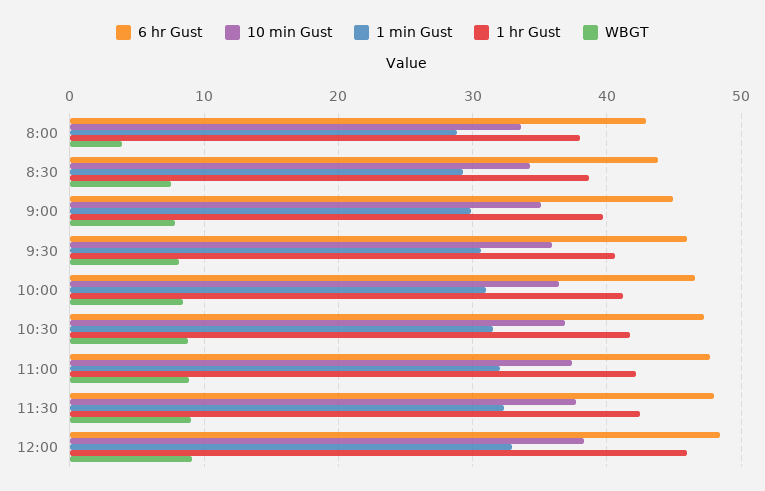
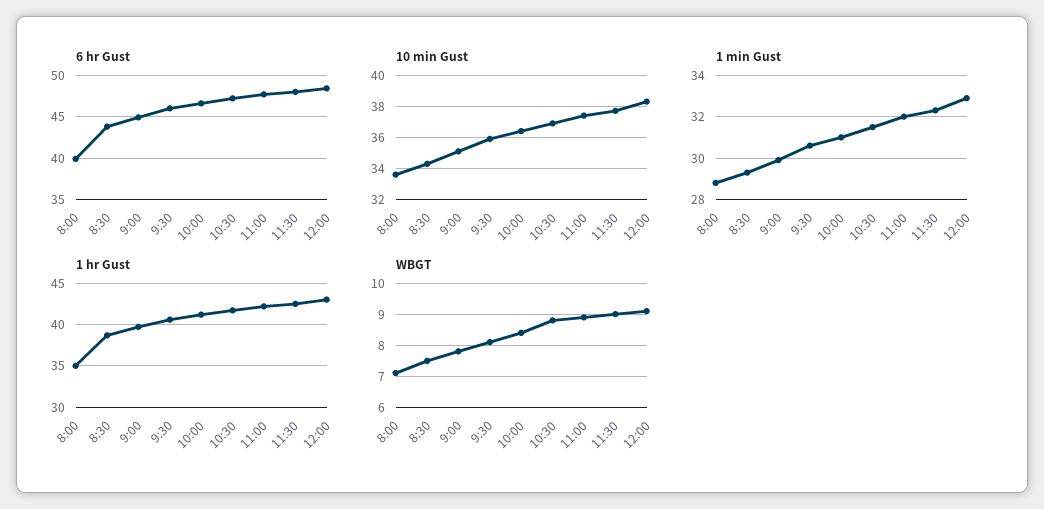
6 hr Gust, 8:00: 43 -> 40
1 hr Gust, 8:00: 38 -> 35
WBGT, 8:00: 4 -> 7
1 hr Gust, 12:00: 46 -> 43

